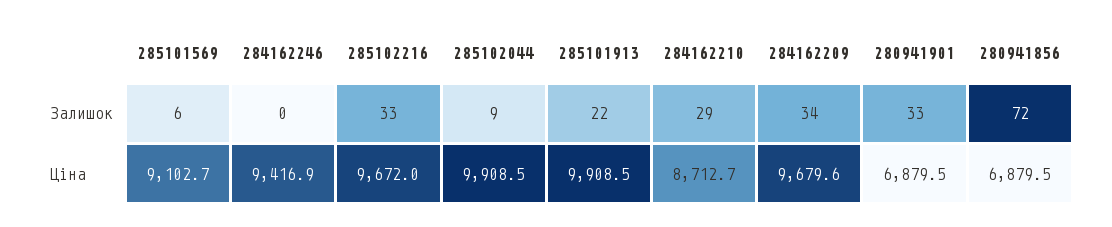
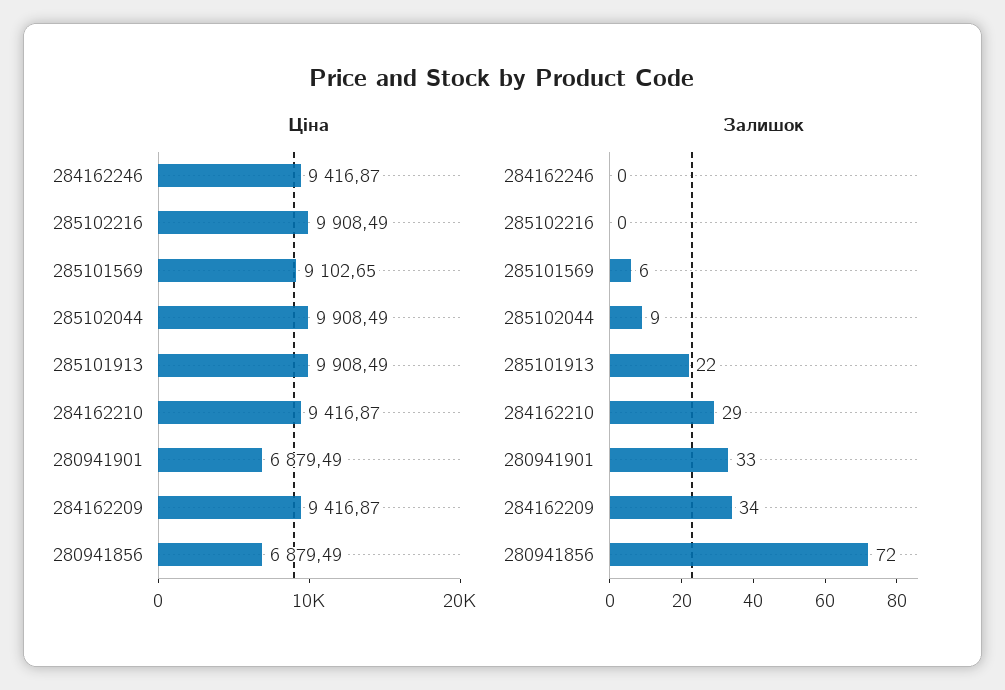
Залишок, 285102216: 33 -> 0
Ціна, 285102216: 9672 -> 9908.49
Ціна, 284162210: 8712.7 -> 9416.87
Ціна, 284162209: 9679.6 -> 9416.87

